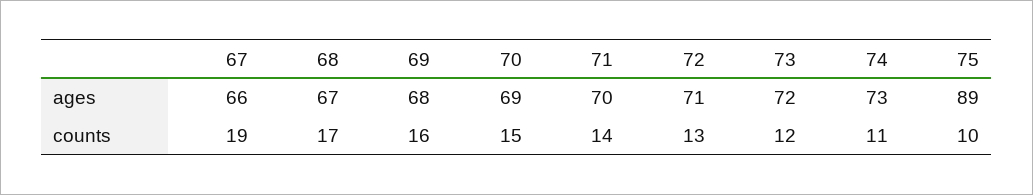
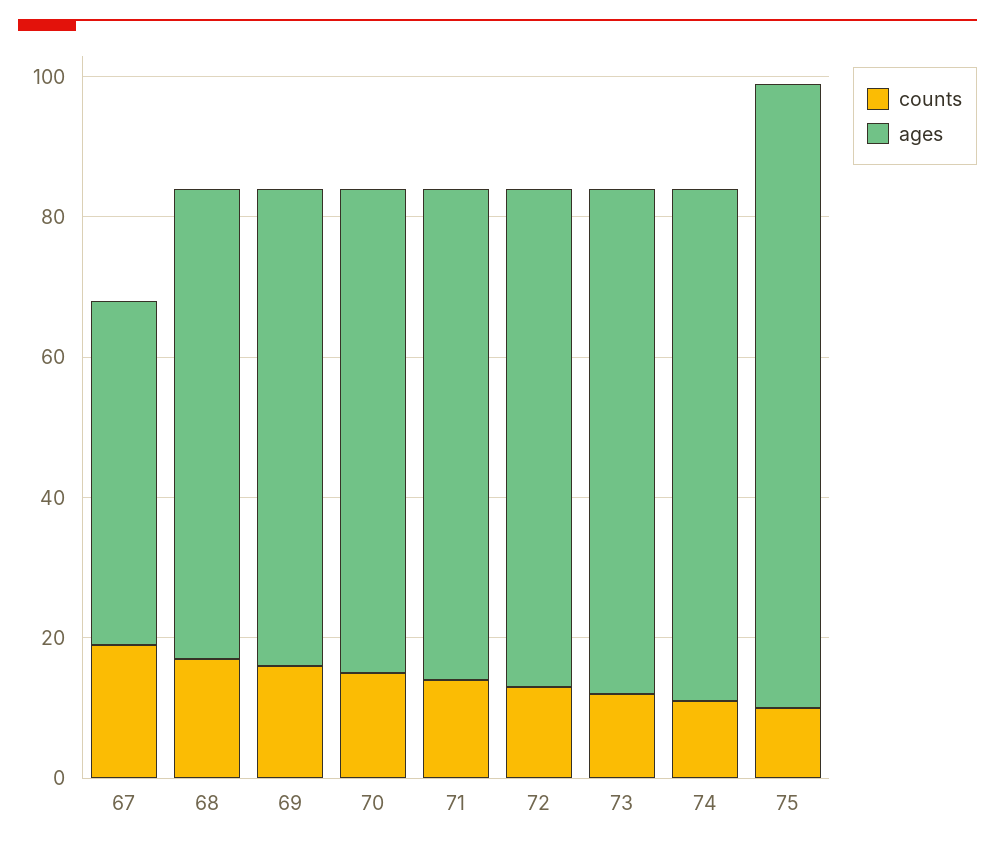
ages, 67: 66 -> 50

